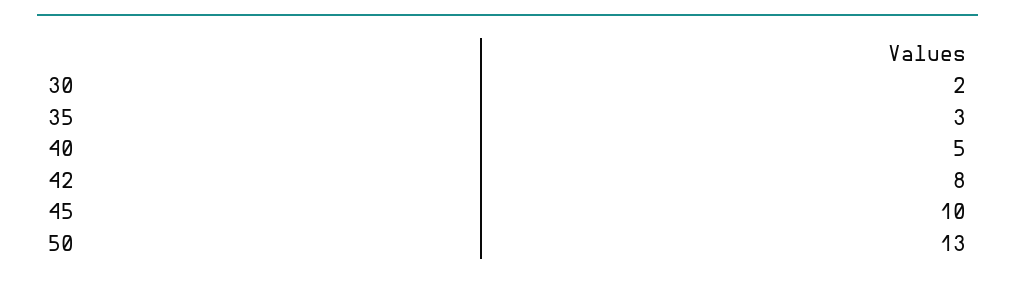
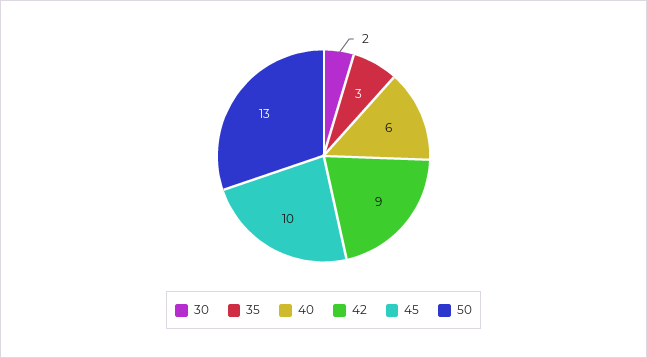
40: 5 -> 6
42: 8 -> 9

